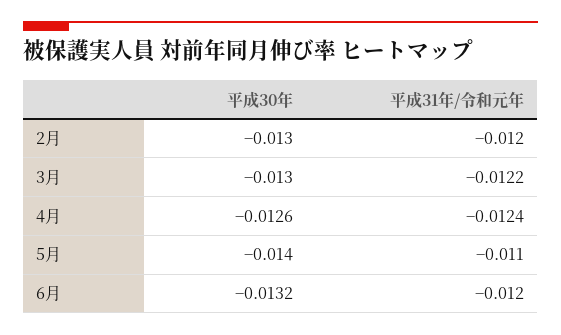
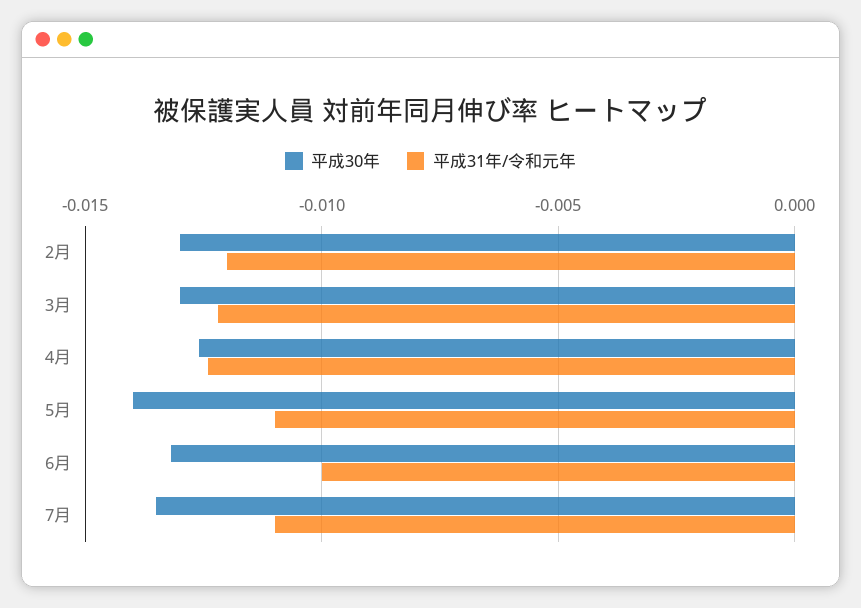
平成31年/令和元年, 6月: -0.012 -> -0.01
平成30年, 7月: none -> -0.0135
平成31年/令和元年, 7月: none -> -0.011

